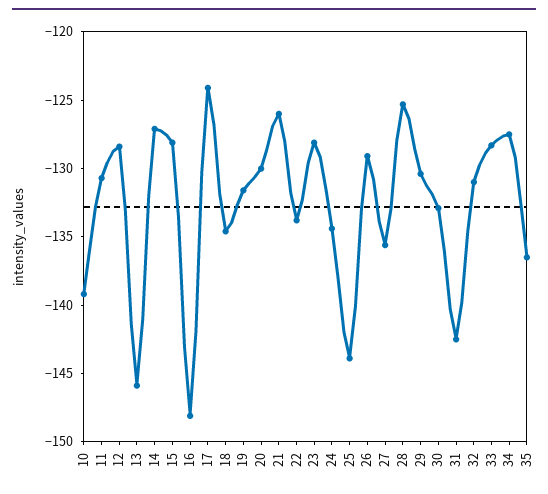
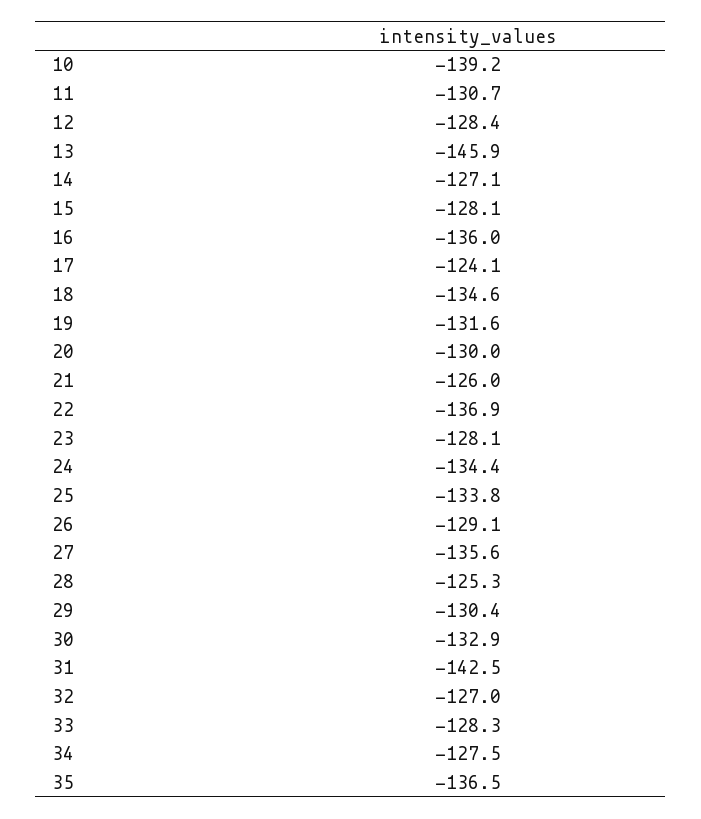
16: -148 -> -136
22: -134 -> -136.9
25: -144 -> -133.8
32: -131 -> -127

